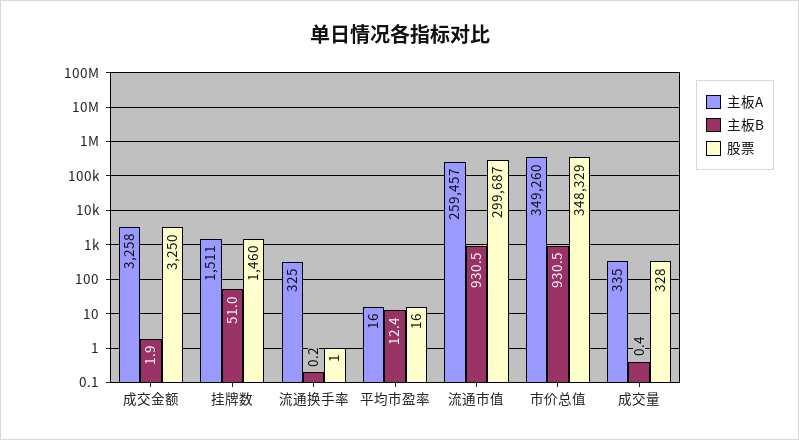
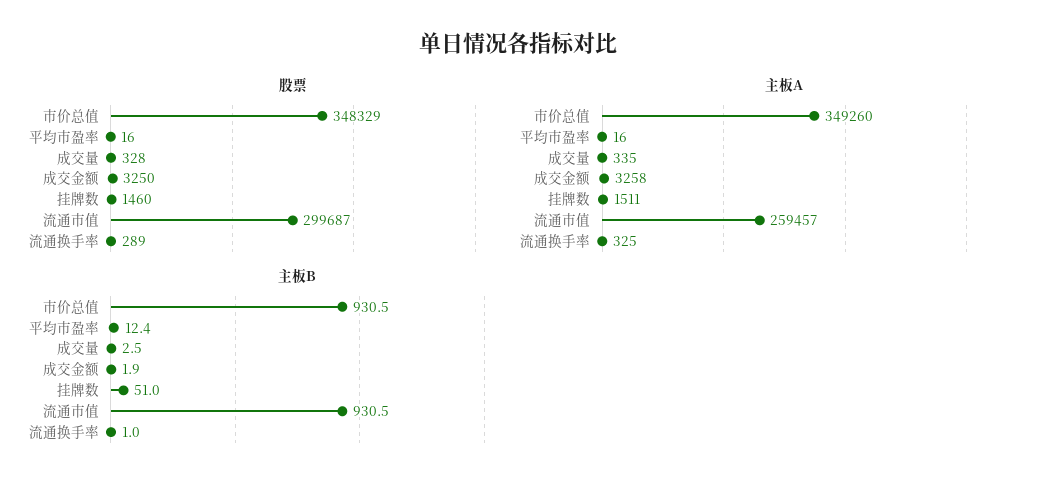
主板B, 流通换手率: 0.2 -> 1
股票, 流通换手率: 1 -> 289
主板B, 成交量: 0.4 -> 2.5

